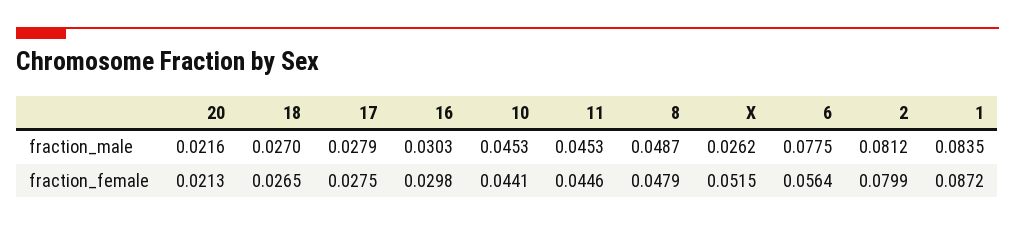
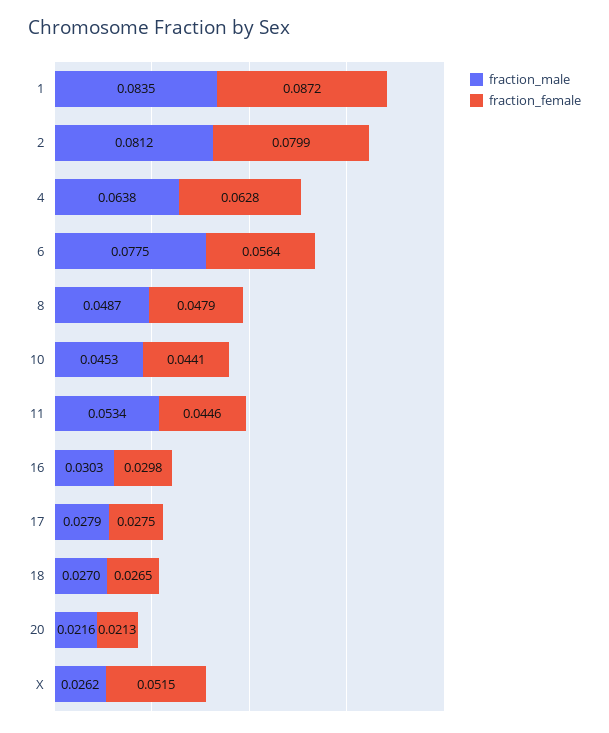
fraction_male, 11: 0.0453 -> 0.0534
fraction_male, 4: none -> 0.0638
fraction_female, 4: none -> 0.0628

